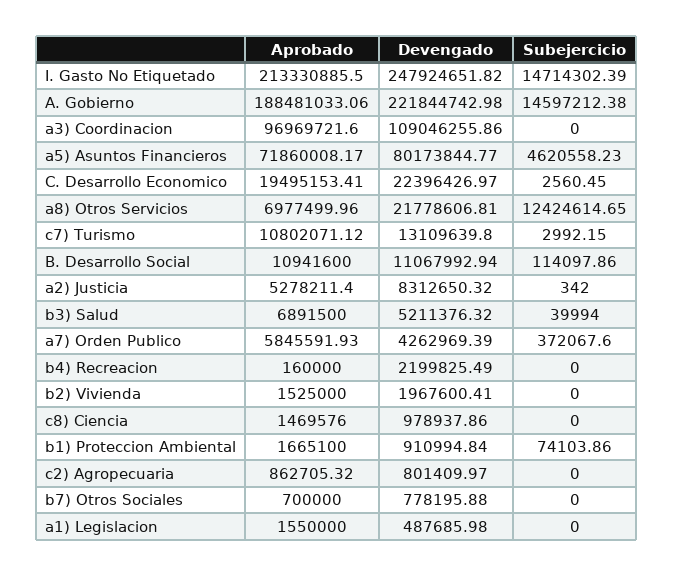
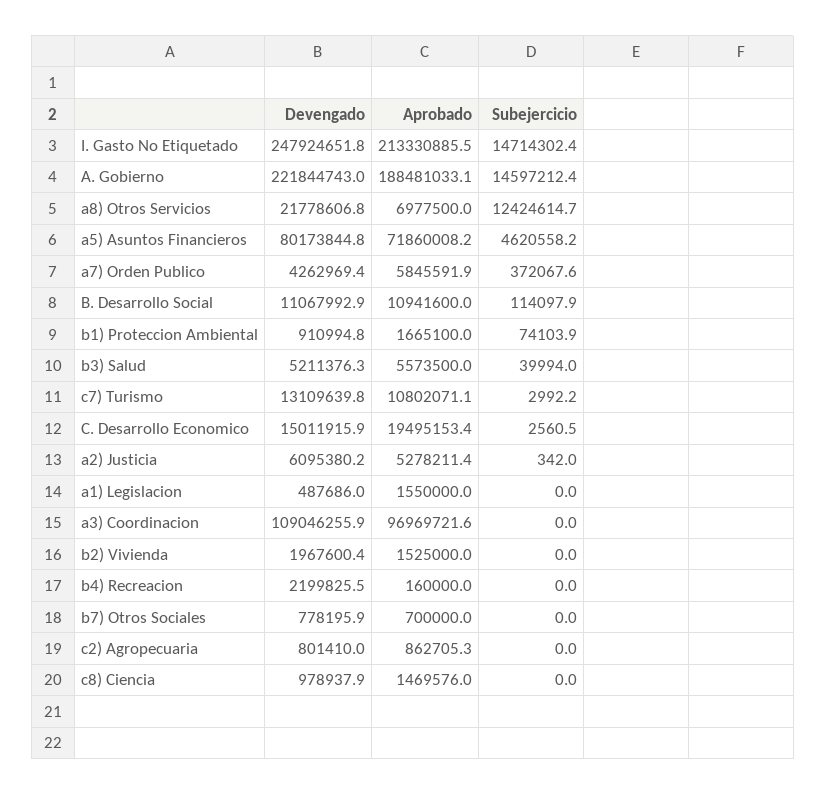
Devengado, C. Desarrollo Economico: 22396426.97 -> 15011915.9
Devengado, a2) Justicia: 8312650.32 -> 6095380.2
Aprobado, b3) Salud: 6891500 -> 5573500

